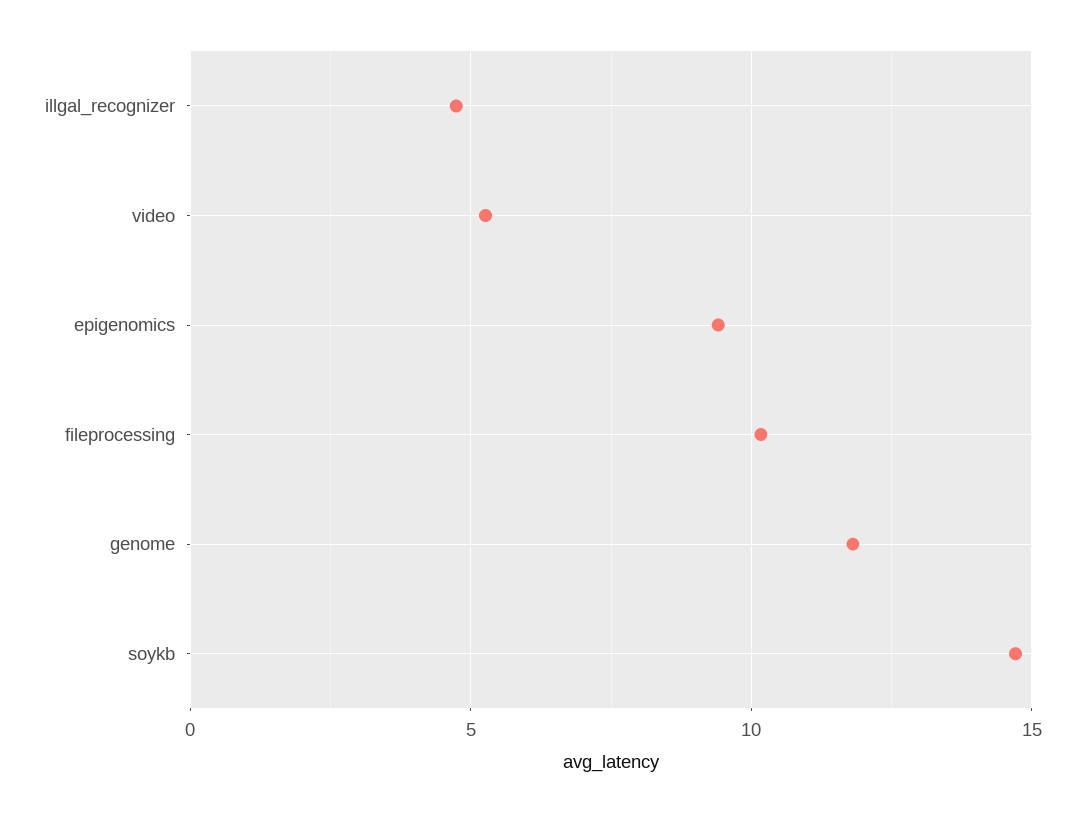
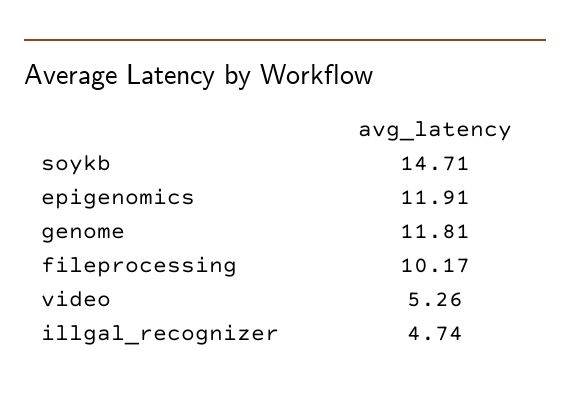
epigenomics: 9.5 -> 11.91

